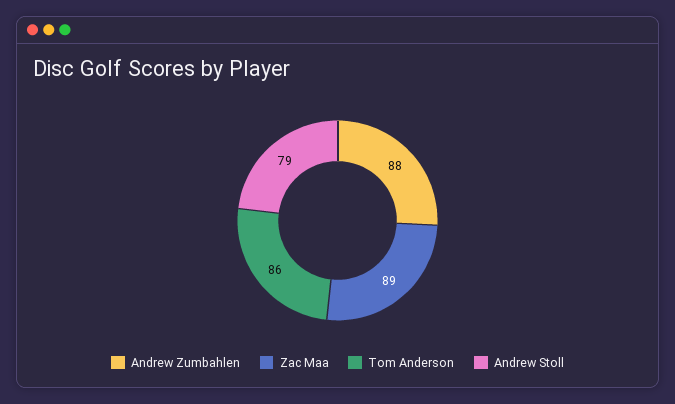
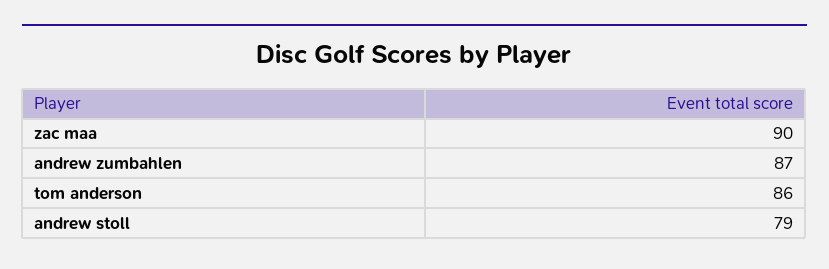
Andrew Zumbahlen: 88 -> 87
Zac Maa: 89 -> 90

